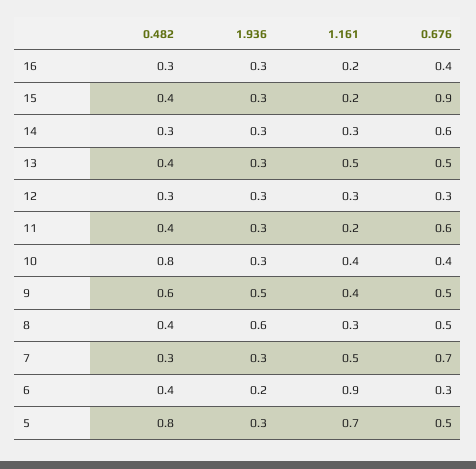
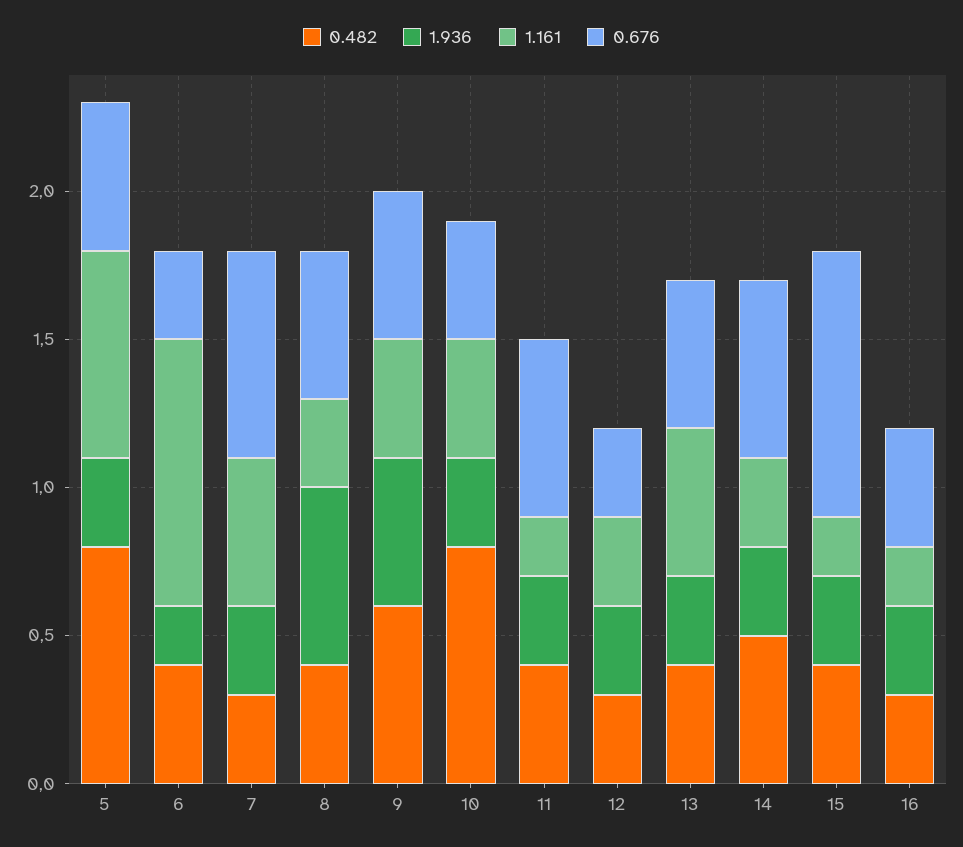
0.482, 14: 0.3 -> 0.5

